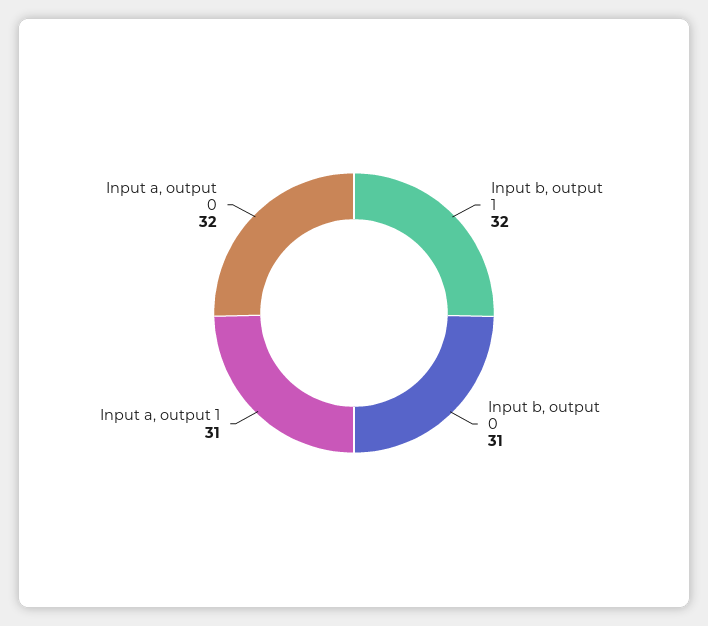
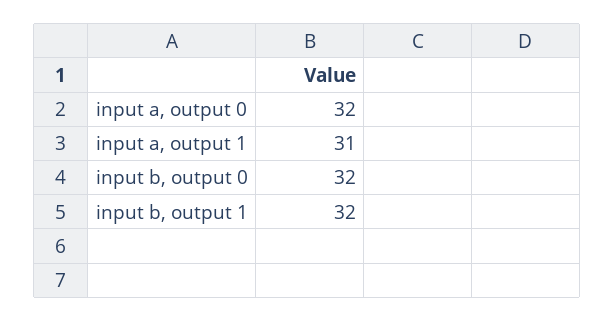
Input b, output 0: 31 -> 32

